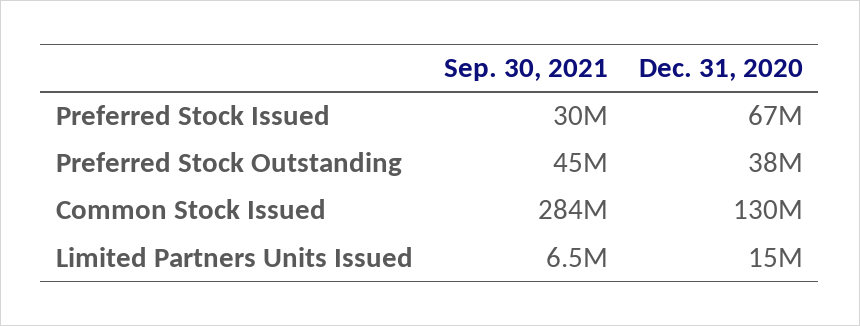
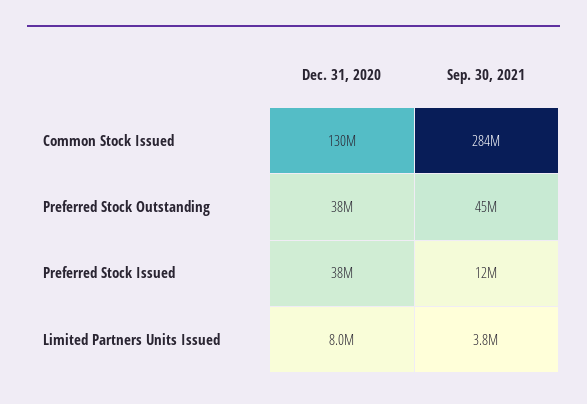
Sep. 30, 2021, Preferred Stock Issued: 30000000 -> 12000000
Dec. 31, 2020, Preferred Stock Issued: 67000000 -> 38000000
Sep. 30, 2021, Limited Partners Units Issued: 6500000 -> 3800000
Dec. 31, 2020, Limited Partners Units Issued: 15000000 -> 8000000

